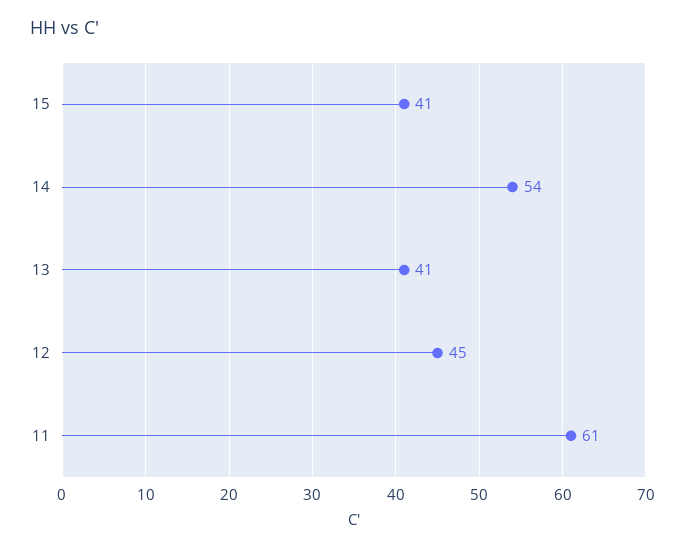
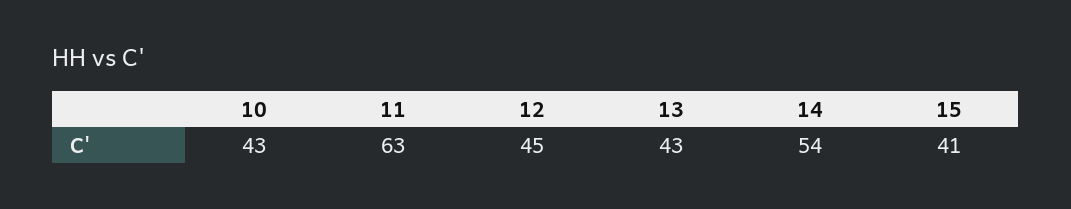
13: 41 -> 43
11: 61 -> 63
10: none -> 43

